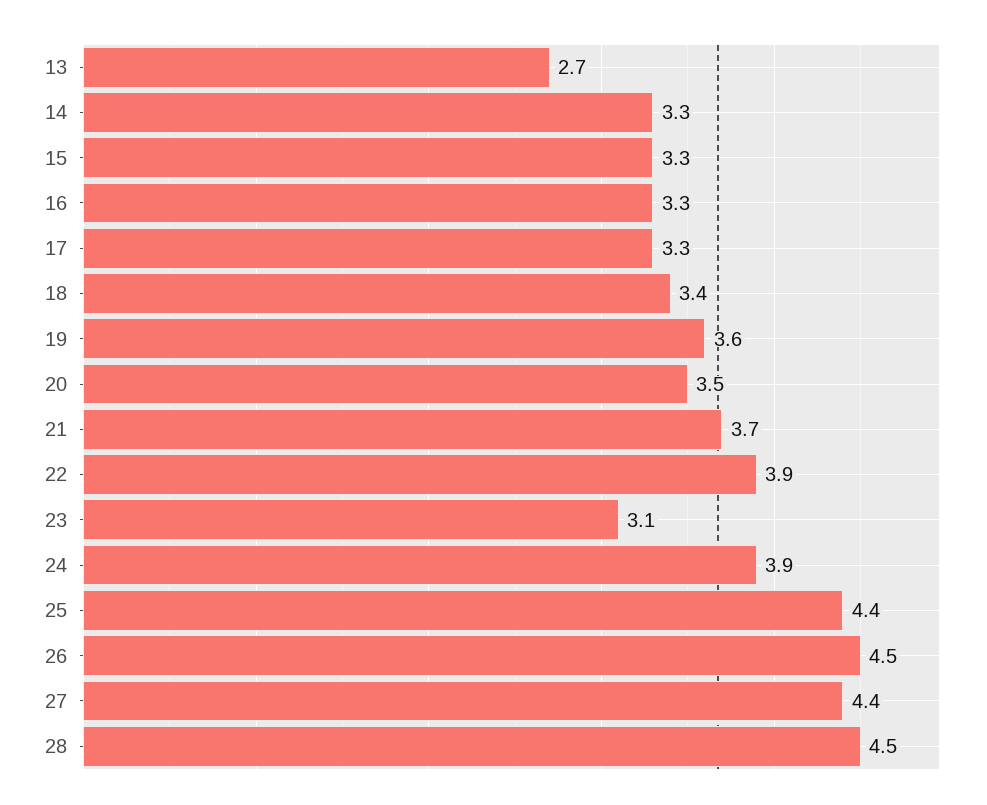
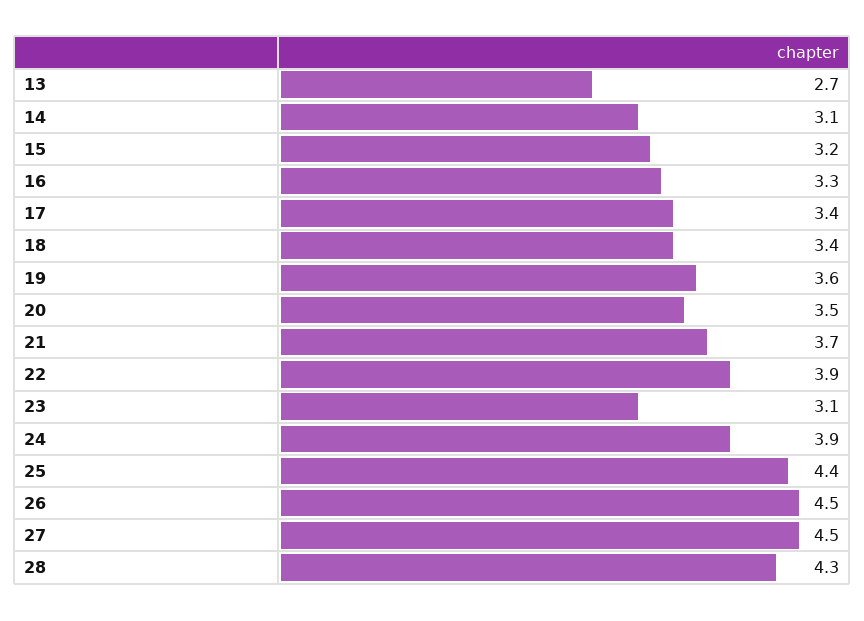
14: 3.3 -> 3.1
15: 3.3 -> 3.2
17: 3.3 -> 3.4
27: 4.4 -> 4.5
28: 4.5 -> 4.3

